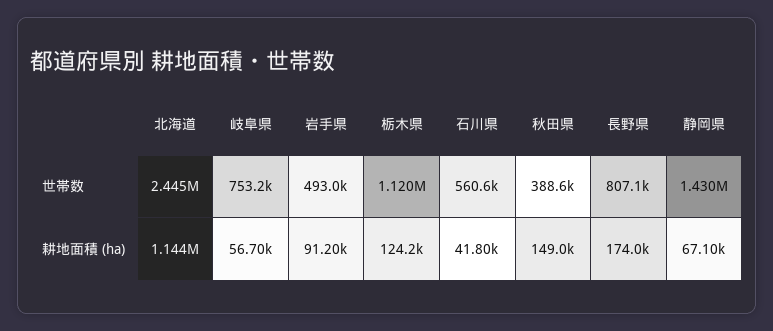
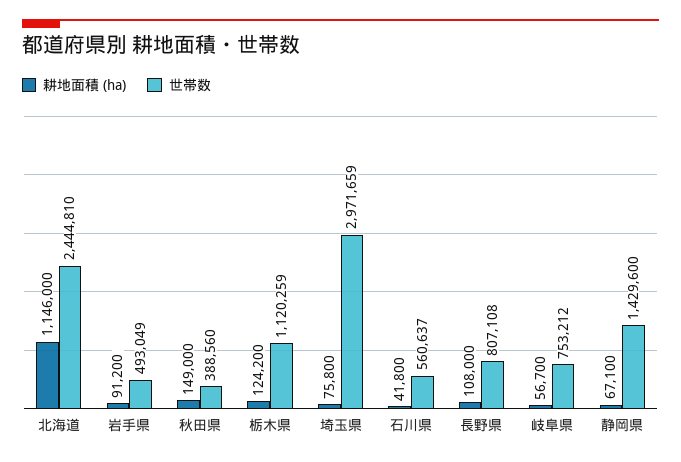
耕地面積 (ha), 北海道: 1144000 -> 1146000
耕地面積 (ha), 長野県: 174000 -> 108000
耕地面積 (ha), 埼玉県: none -> 75800
世帯数, 埼玉県: none -> 2971659

